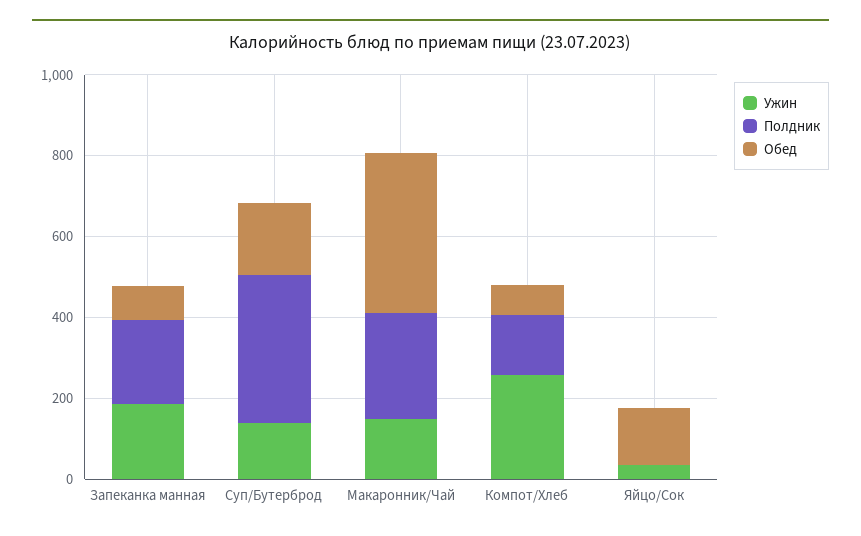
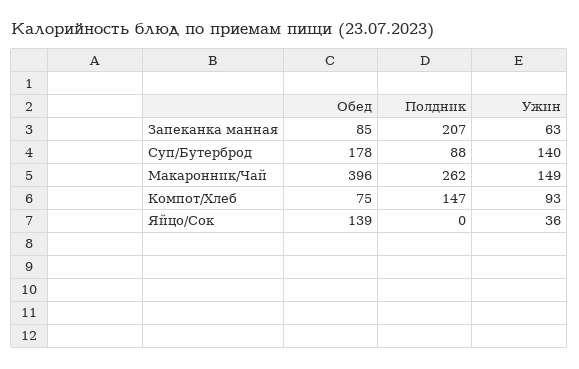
Ужин, Запеканка манная: 200 -> 63
Полдник, Суп/Бутерброд: 350 -> 88
Ужин, Компот/Хлеб: 250 -> 93

